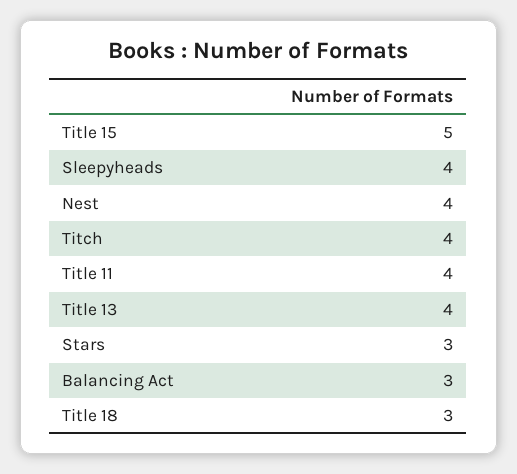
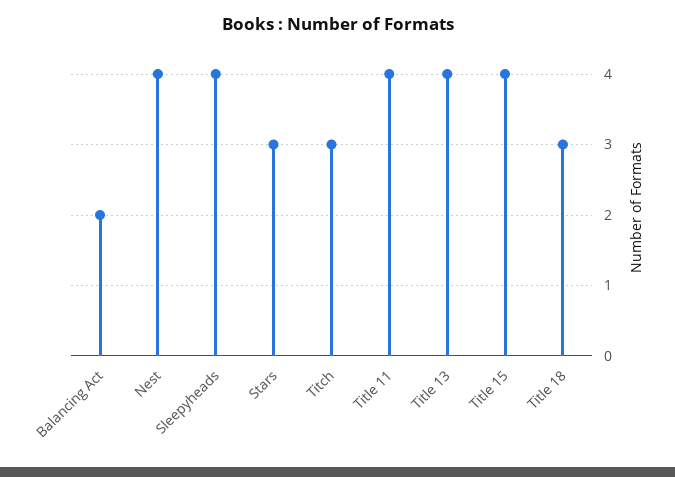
Title 15: 5 -> 4
Titch: 4 -> 3
Balancing Act: 3 -> 2

